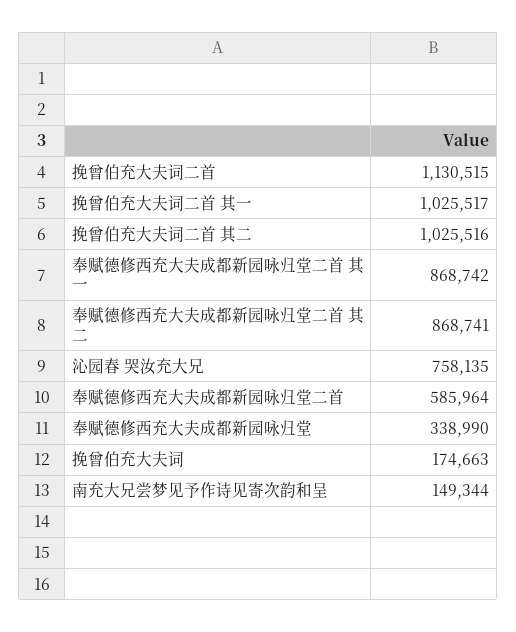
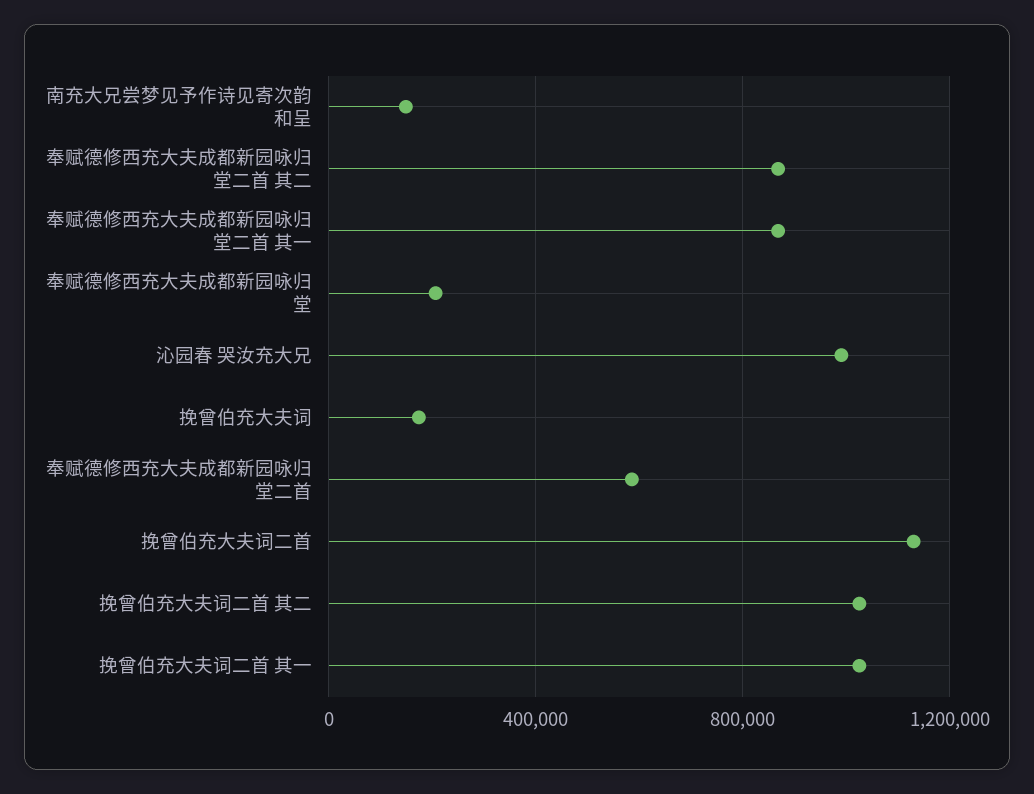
沁园春 哭汝充大兄: 758135 -> 1000000
奉赋德修西充大夫成都新园咏归堂: 338990 -> 200000

